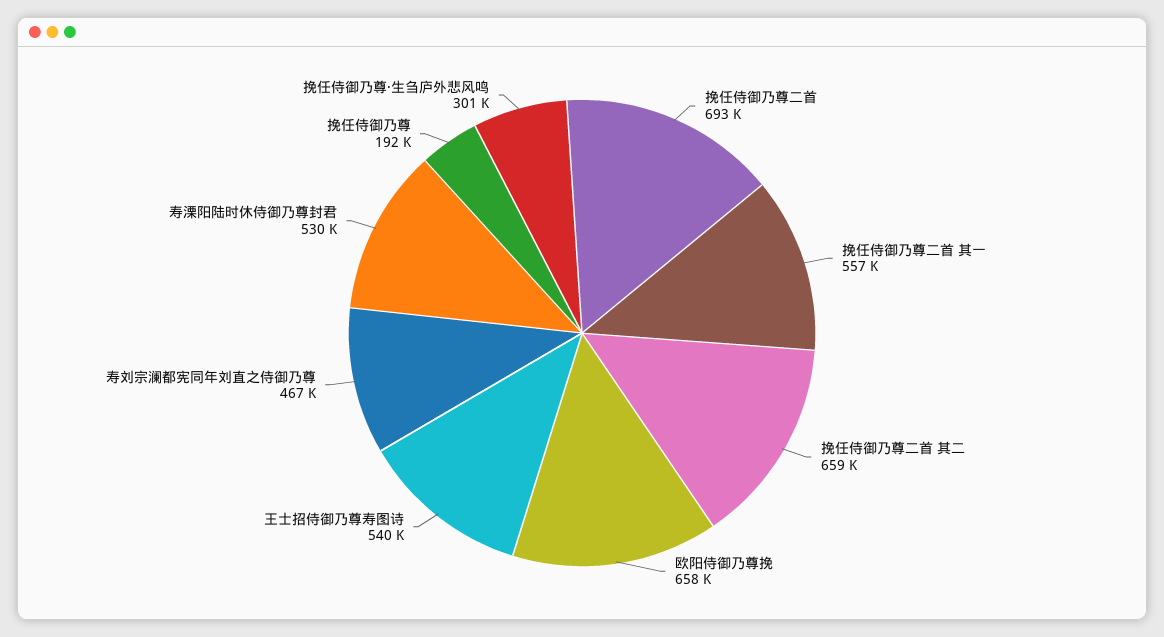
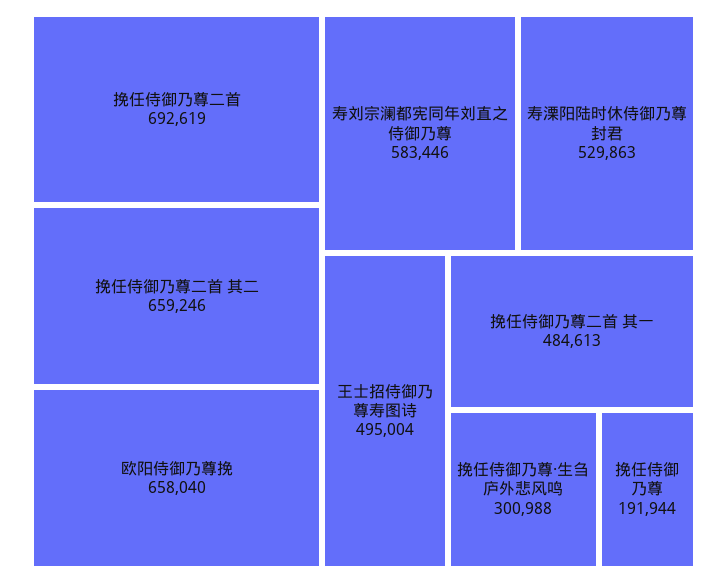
挽任侍御乃尊二首 其一: 557000 -> 484613
王士招侍御乃尊寿图诗: 540000 -> 495004
寿刘宗澜都宪同年刘直之侍御乃尊: 467000 -> 583446

